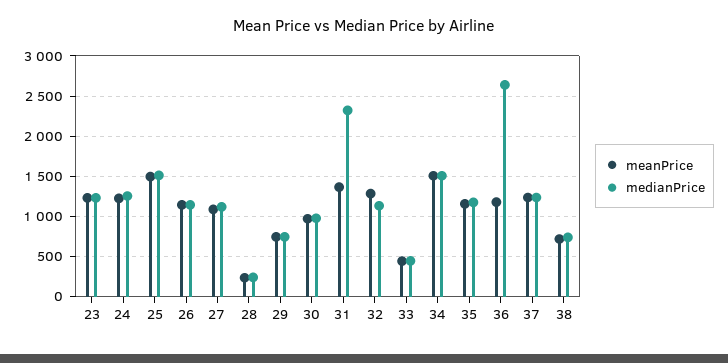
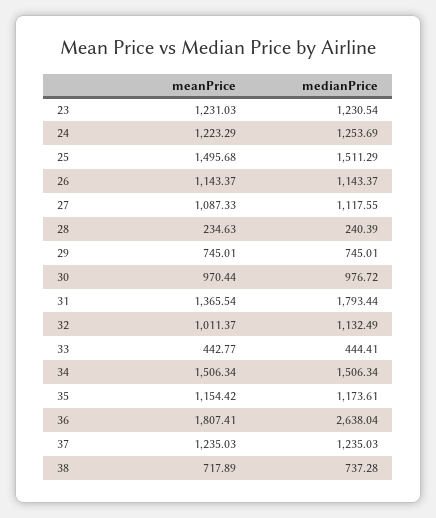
medianPrice, 31: 2300 -> 1793.44
meanPrice, 32: 1300 -> 1011.37
meanPrice, 36: 1200 -> 1807.41

